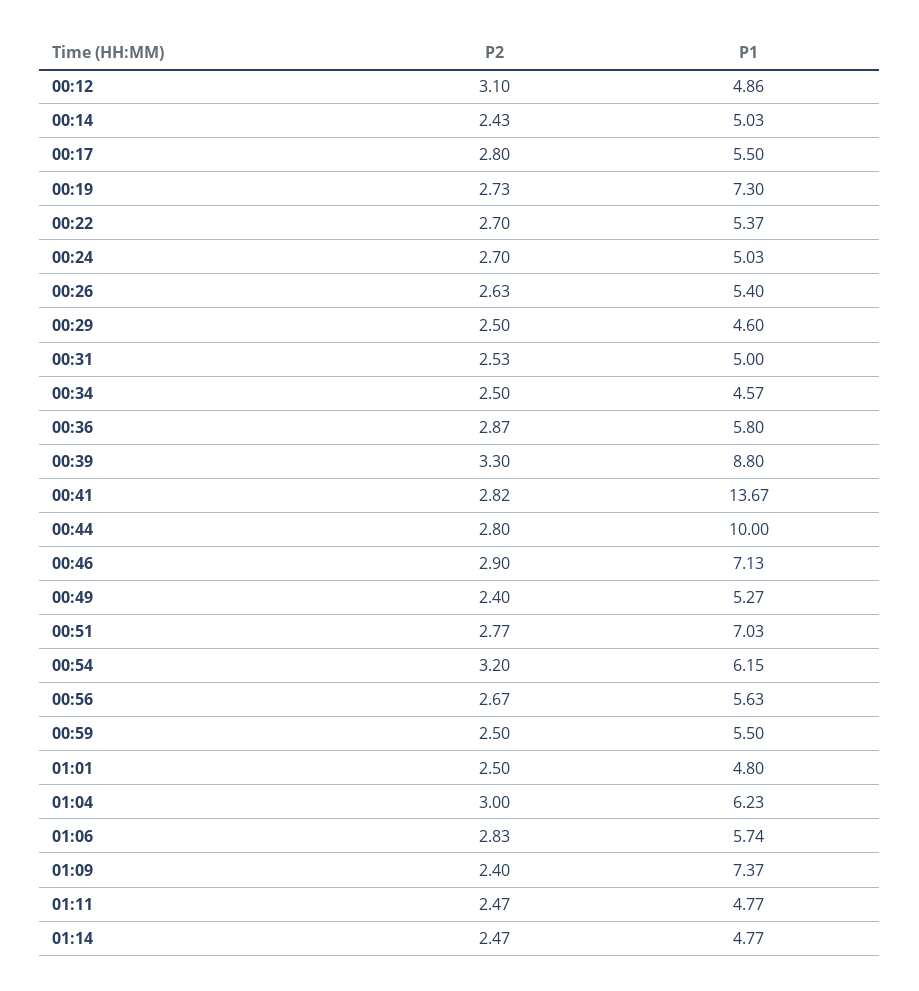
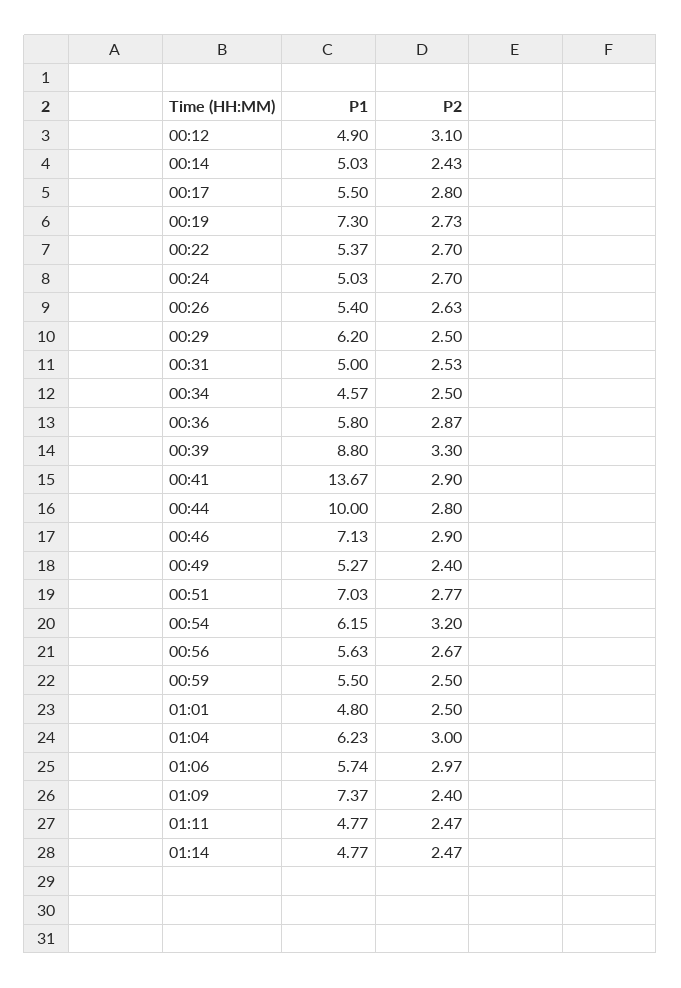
P1, 00:12: 4.86 -> 4.9
P1, 00:29: 4.6 -> 6.2
P2, 00:41: 2.82 -> 2.9
P2, 01:06: 2.83 -> 2.97

